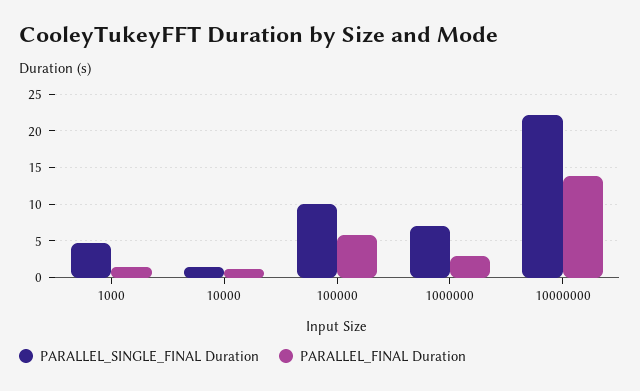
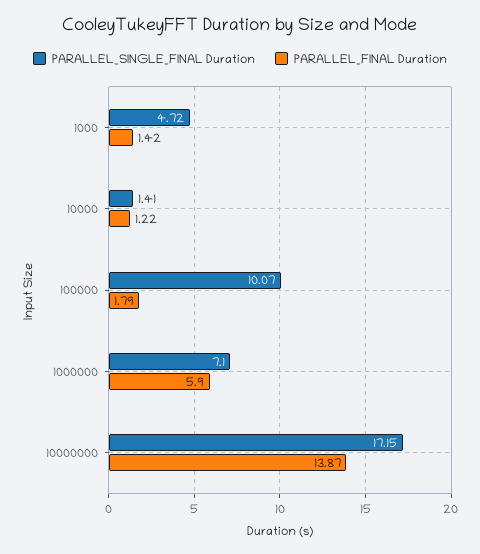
PARALLEL_FINAL Duration, 100000: 6 -> 1.79
PARALLEL_FINAL Duration, 1000000: 3 -> 5.9
PARALLEL_SINGLE_FINAL Duration, 10000000: 22 -> 17.15

